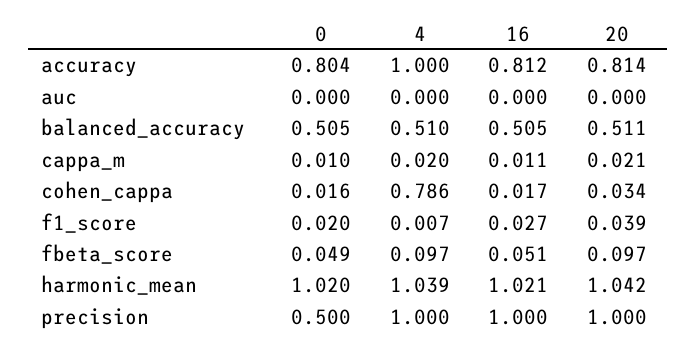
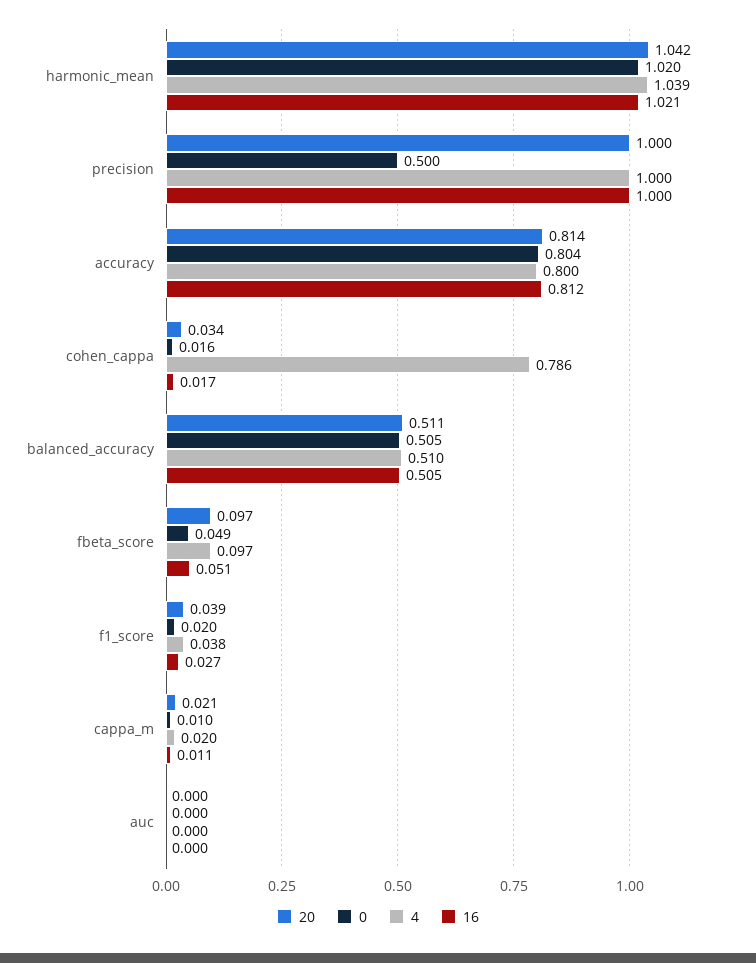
4, accuracy: 1 -> 0.8
4, f1_score: 0.007 -> 0.038

